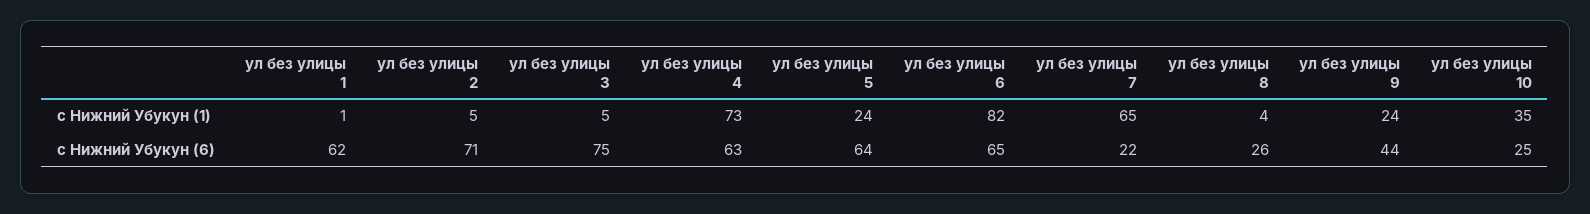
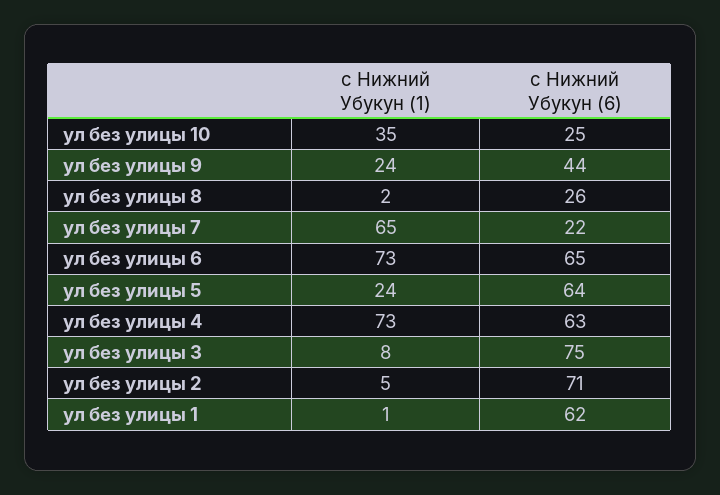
ул без улицы 3, с Нижний Убукун (1): 5 -> 8
ул без улицы 6, с Нижний Убукун (1): 82 -> 73
ул без улицы 8, с Нижний Убукун (1): 4 -> 2

